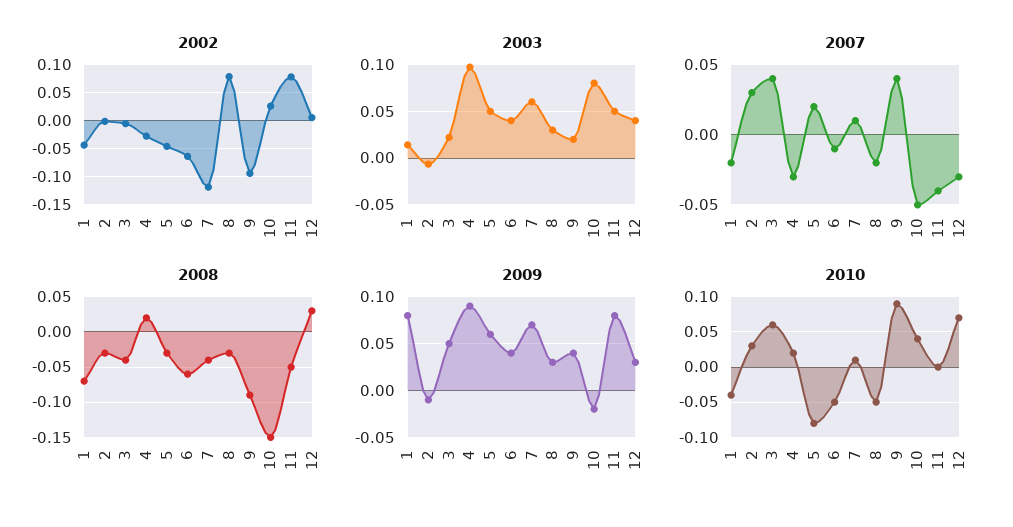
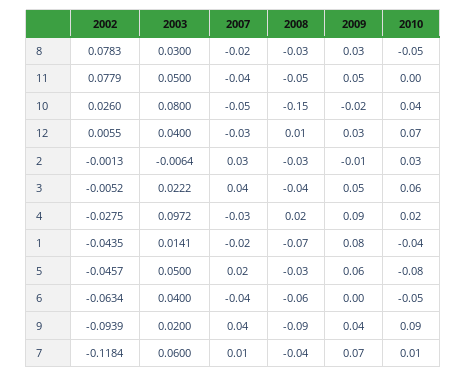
2007, 6: -0.01 -> -0.04
2008, 12: 0.03 -> 0.01
2009, 6: 0.04 -> 0
2009, 11: 0.08 -> 0.05

